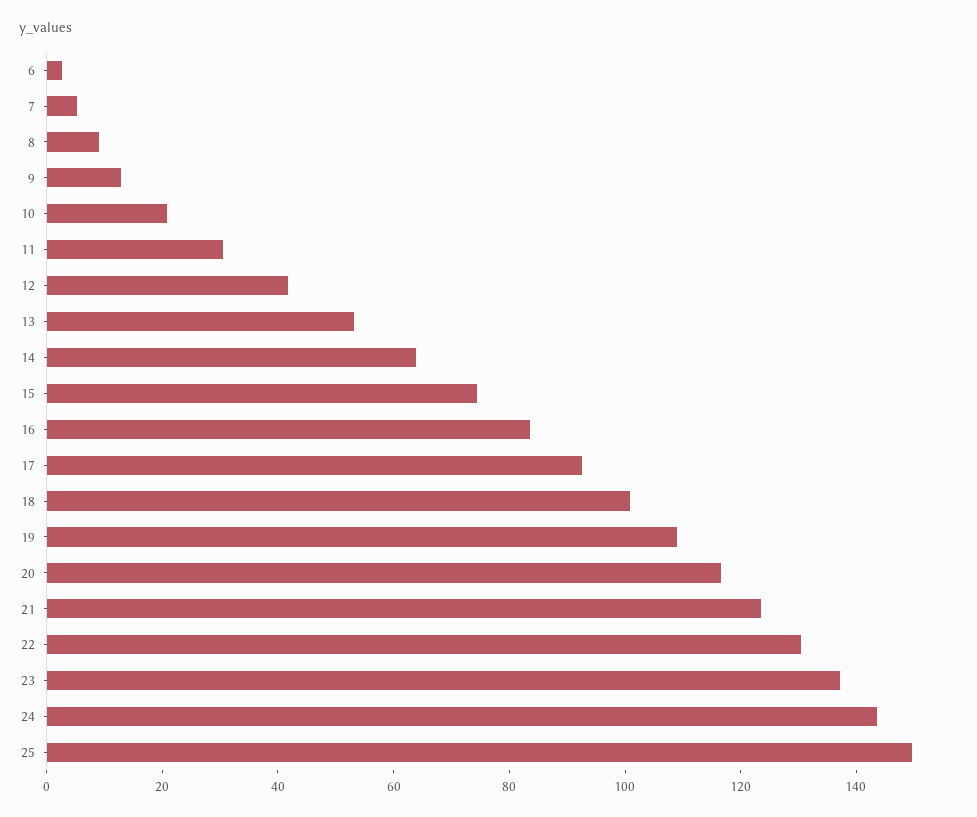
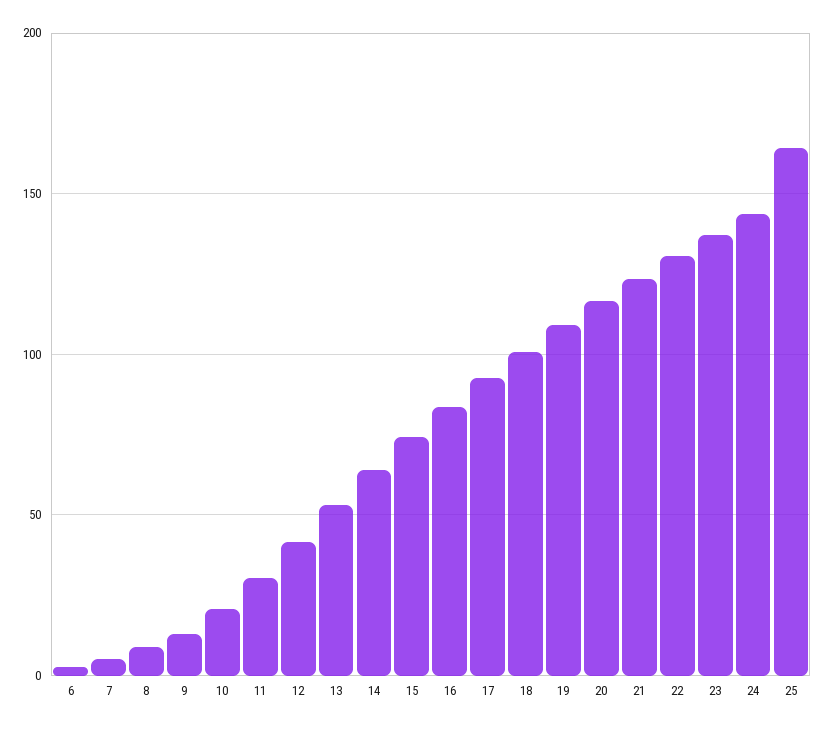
25: 150 -> 165

